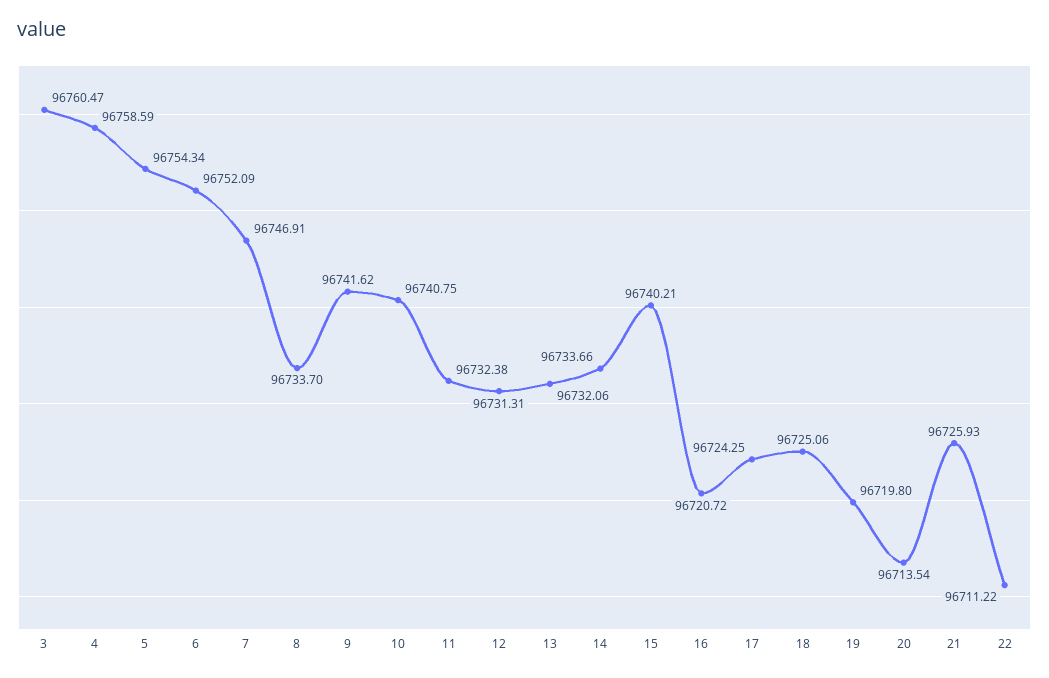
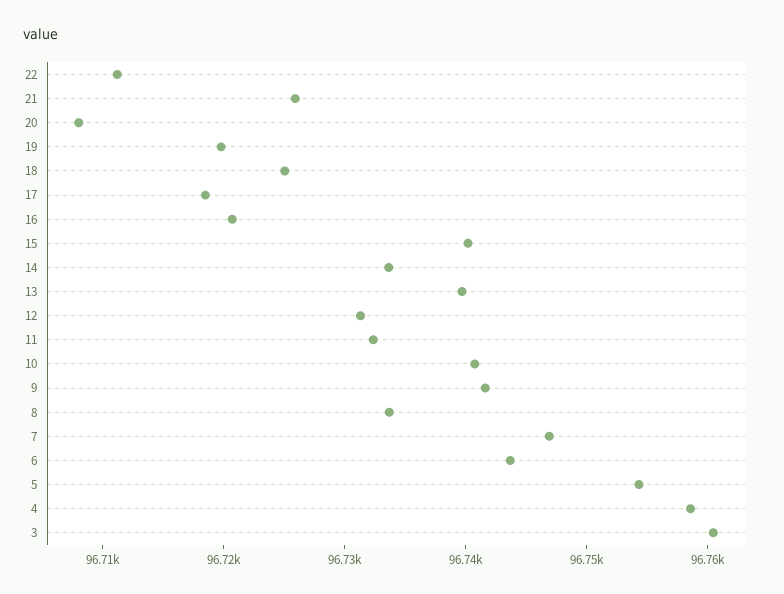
6: 96752.09 -> 96744
13: 96732.06 -> 96740
17: 96724.25 -> 96718
20: 96713.54 -> 96708

